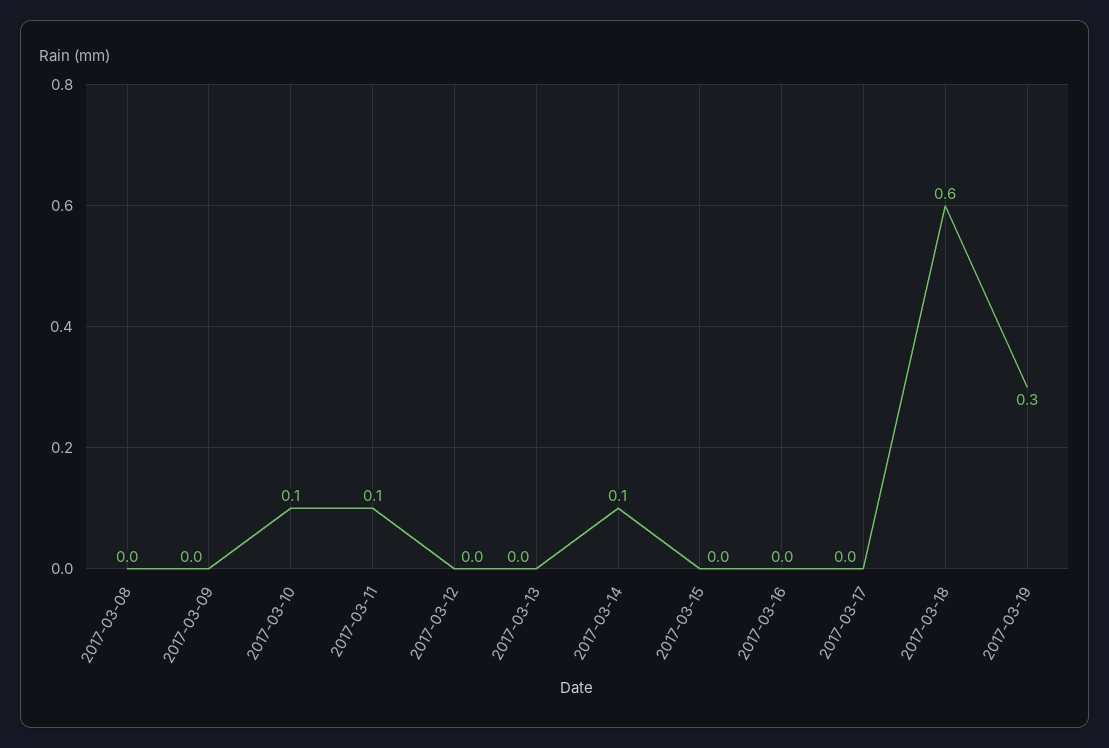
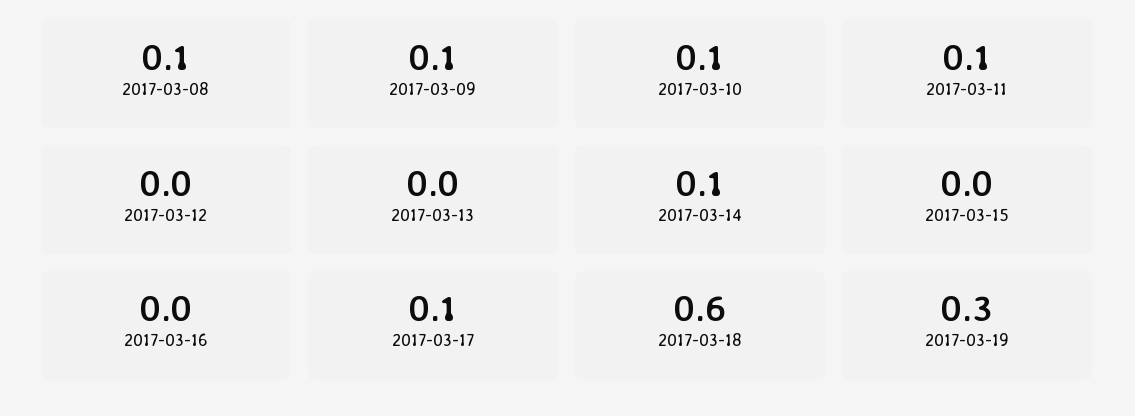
2017-03-08: 0 -> 0.1
2017-03-09: 0 -> 0.1
2017-03-17: 0 -> 0.1

